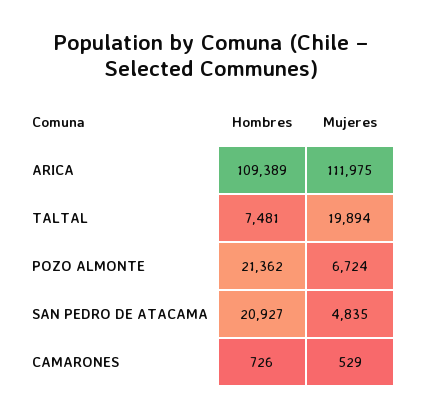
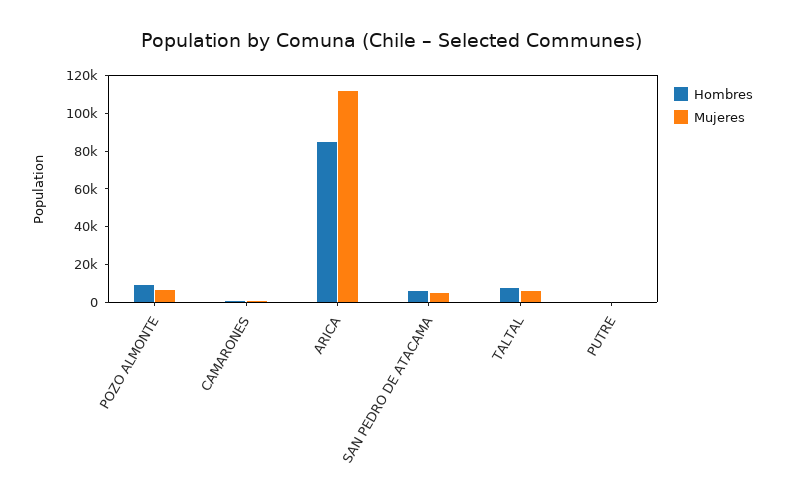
Hombres, ARICA: 109389 -> 85000
Mujeres, TALTAL: 19894 -> 5000
Hombres, POZO ALMONTE: 21362 -> 10000
Hombres, SAN PEDRO DE ATACAMA: 20927 -> 5000
Hombres, PUTRE: none -> 0
Mujeres, PUTRE: none -> 0

